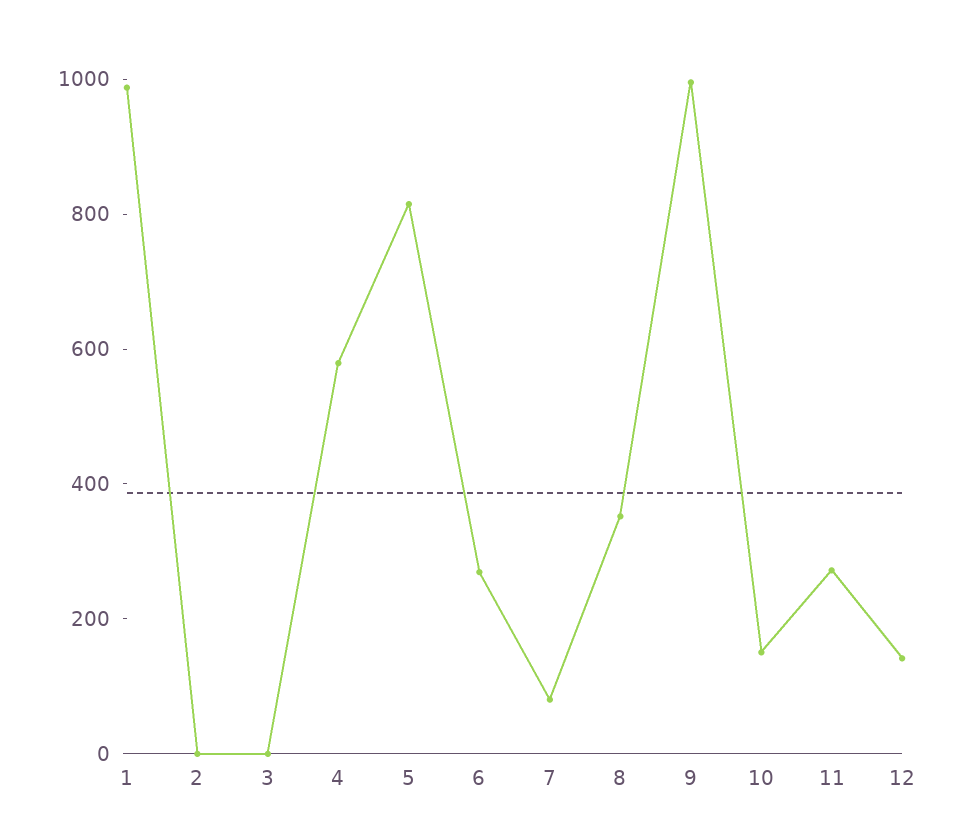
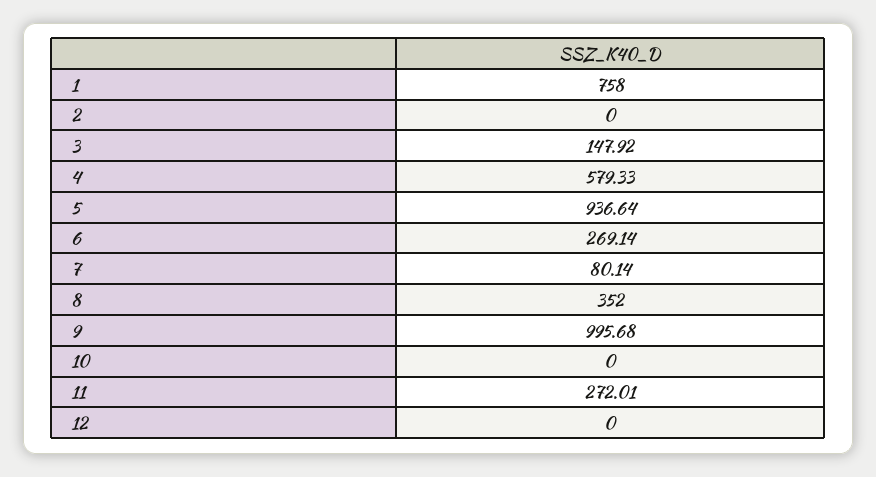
1: 1000 -> 758
3: 0 -> 147.92
5: 800 -> 936.64
10: 150 -> 0
12: 150 -> 0

